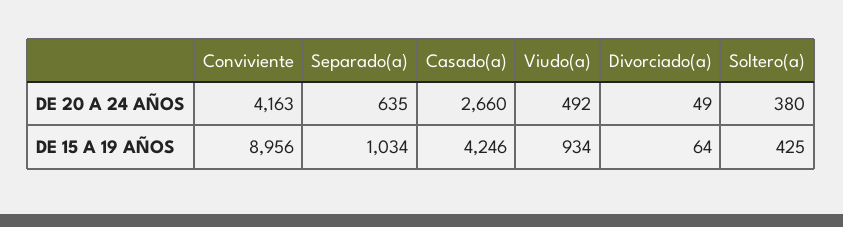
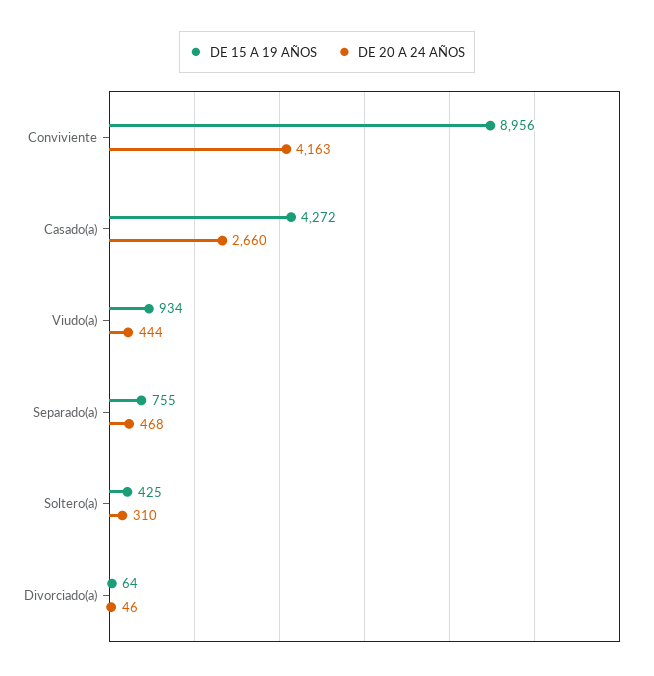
DE 20 A 24 AÑOS, Separado(a): 635 -> 468
DE 20 A 24 AÑOS, Viudo(a): 492 -> 444
DE 20 A 24 AÑOS, Divorciado(a): 49 -> 46
DE 20 A 24 AÑOS, Soltero(a): 380 -> 310
DE 15 A 19 AÑOS, Separado(a): 1034 -> 755
DE 15 A 19 AÑOS, Casado(a): 4246 -> 4272

